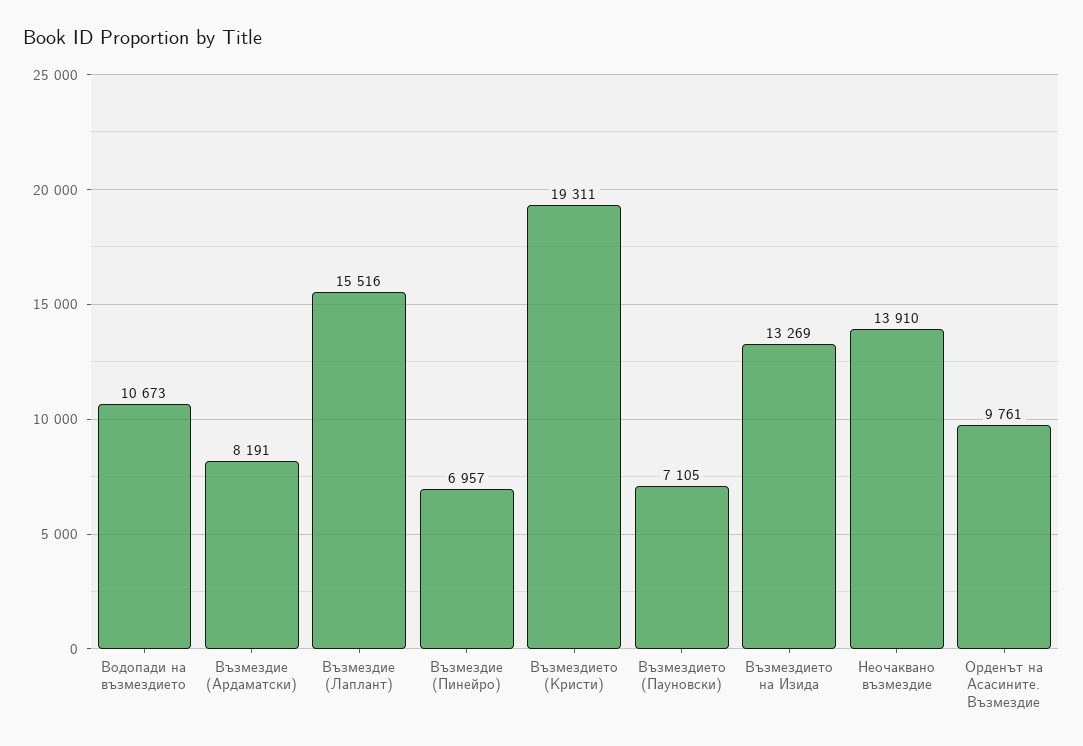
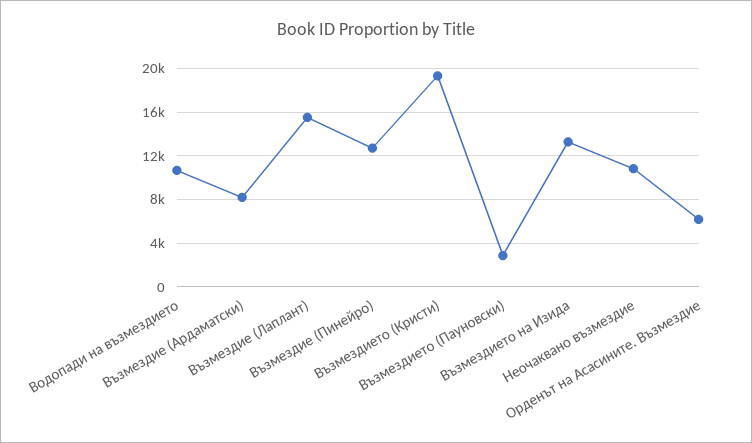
Възмездие (Пинейро): 6957 -> 13000
Възмездието (Пауновски): 7105 -> 3000
Неочаквано възмездие: 13910 -> 11000
Орденът на Асасините. Възмездие: 9761 -> 6000

